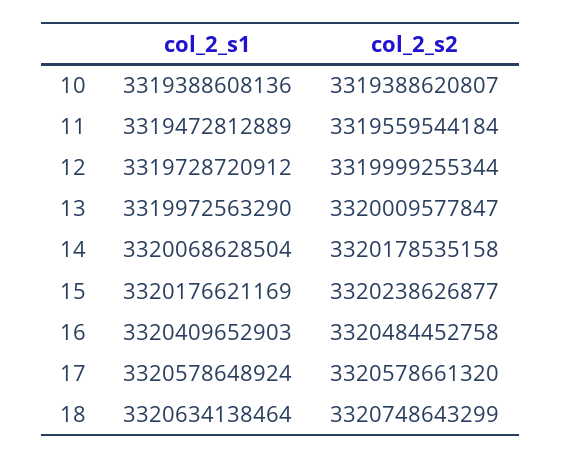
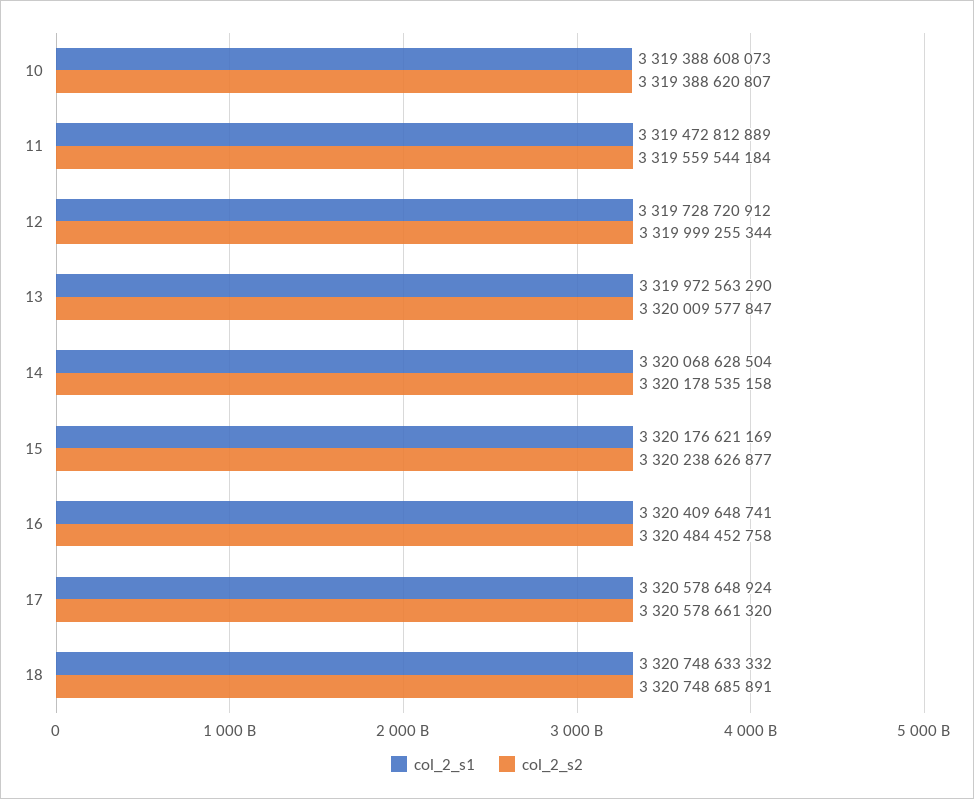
col_2_s1, 10: 3319388608136 -> 3319388608073
col_2_s1, 16: 3320409652903 -> 3320409648741
col_2_s1, 18: 3320634138464 -> 3320748633332
col_2_s2, 18: 3320748643299 -> 3320748685891

